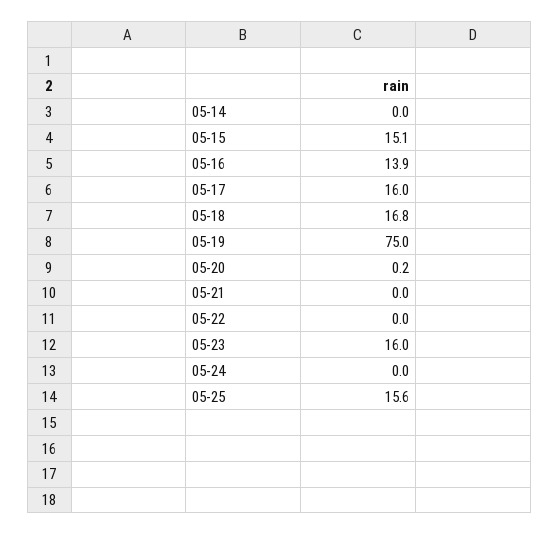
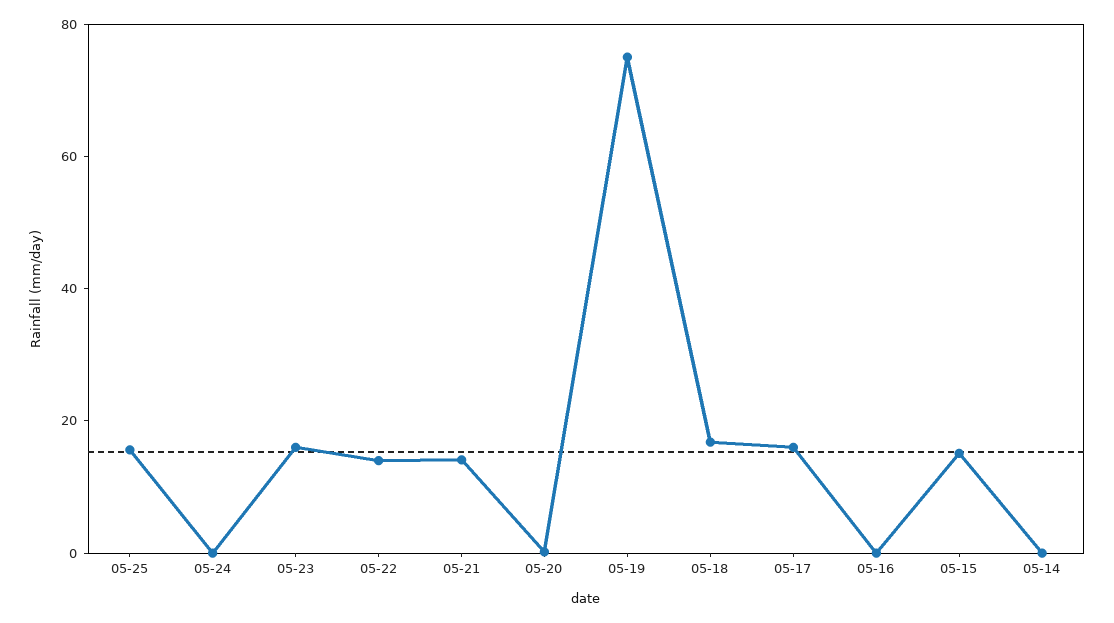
05-16: 13.9 -> 0
05-21: 0 -> 15
05-22: 0 -> 15

